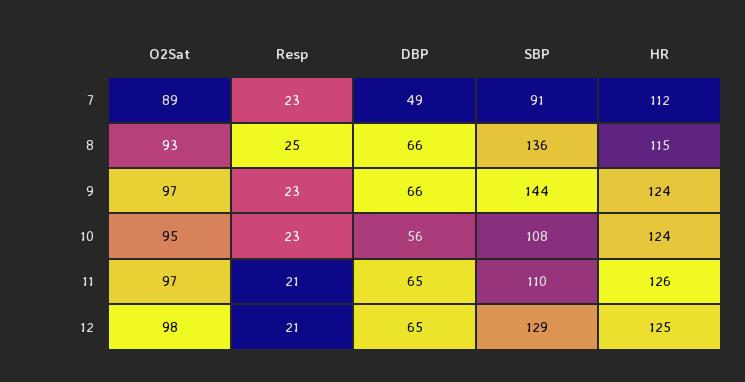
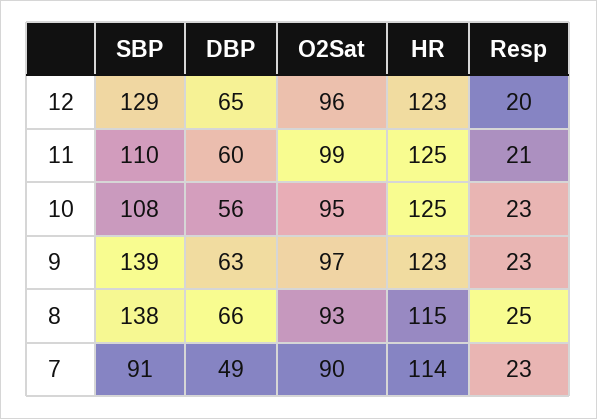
O2Sat, 7: 89 -> 90
HR, 7: 112 -> 114
SBP, 8: 136 -> 138
DBP, 9: 66 -> 63
SBP, 9: 144 -> 139
HR, 9: 124 -> 123
HR, 10: 124 -> 125
O2Sat, 11: 97 -> 99
DBP, 11: 65 -> 60
HR, 11: 126 -> 125
O2Sat, 12: 98 -> 96
Resp, 12: 21 -> 20
HR, 12: 125 -> 123

